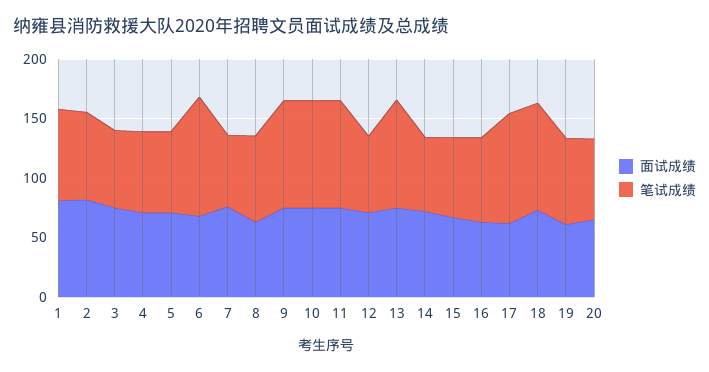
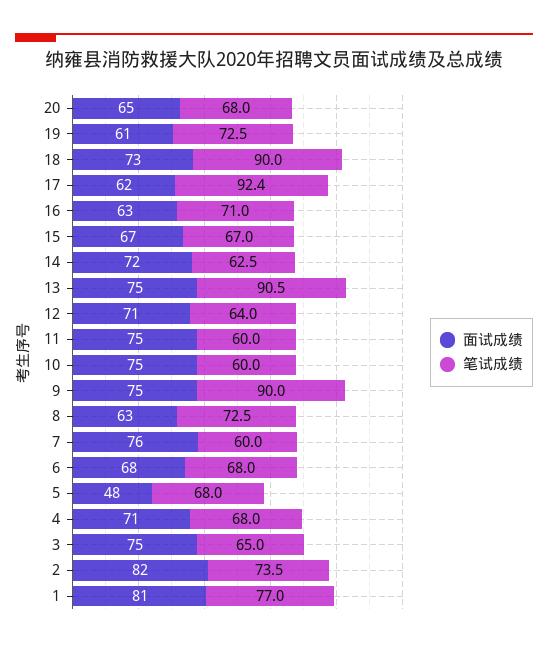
面试成绩, 5: 70 -> 48
笔试成绩, 6: 100 -> 68
笔试成绩, 10: 90 -> 60
笔试成绩, 11: 90 -> 60

